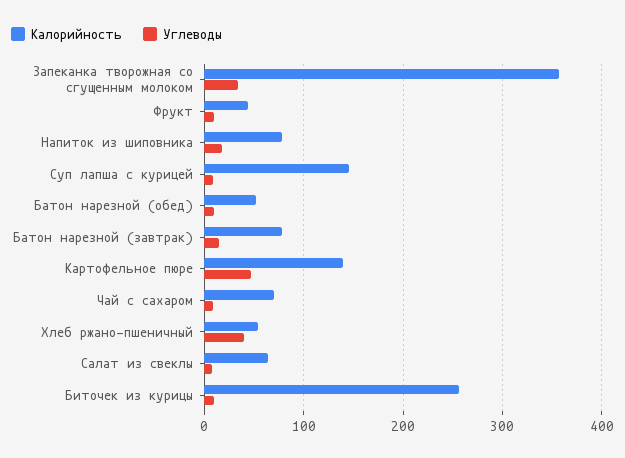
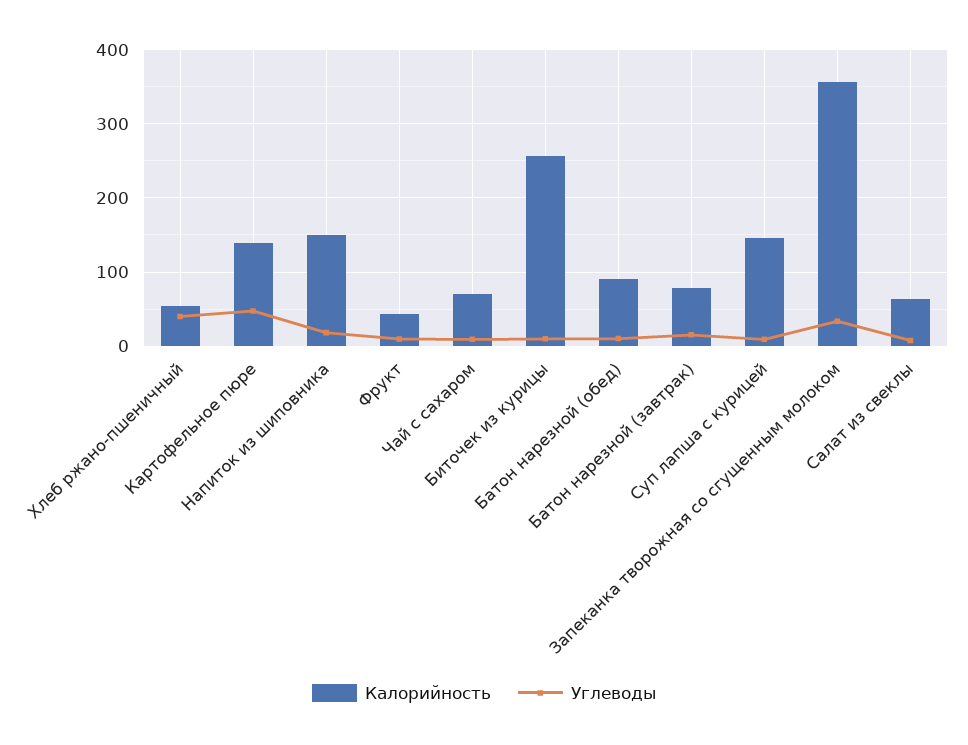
Калорийность, Напиток из шиповника: 80 -> 150
Калорийность, Батон нарезной (обед): 50 -> 90

